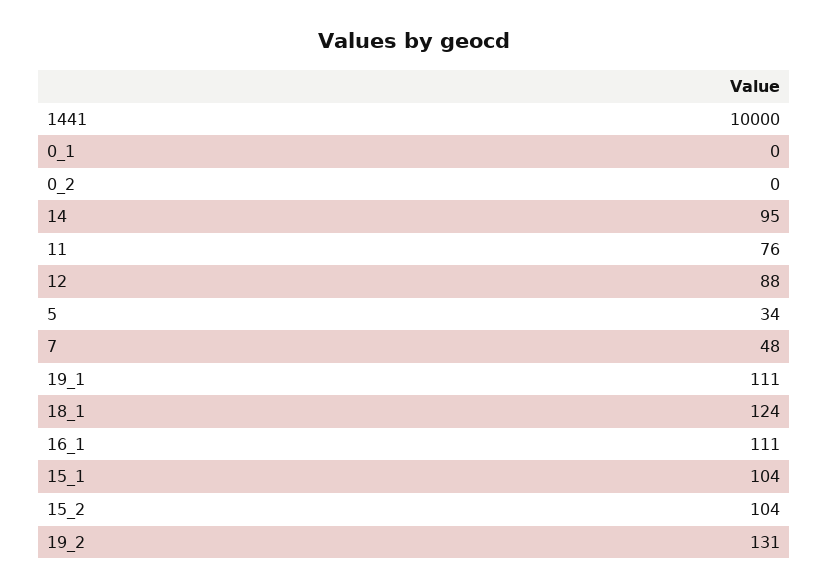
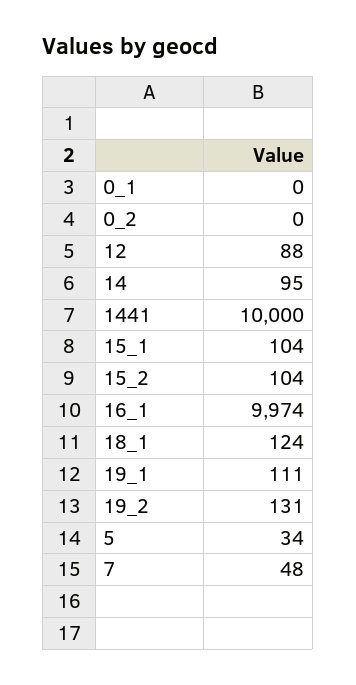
11: 76 -> none
16_1: 111 -> 9974

